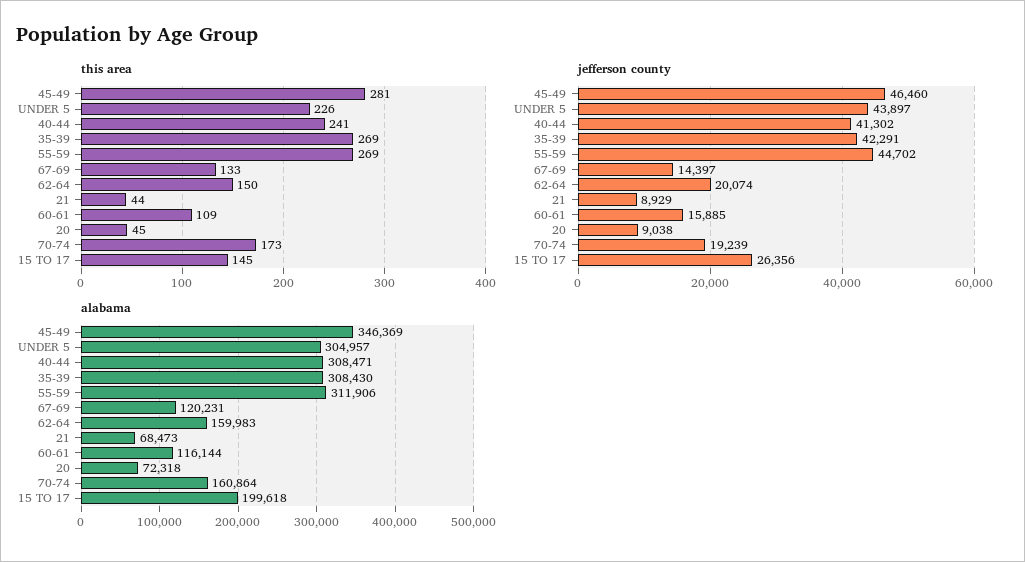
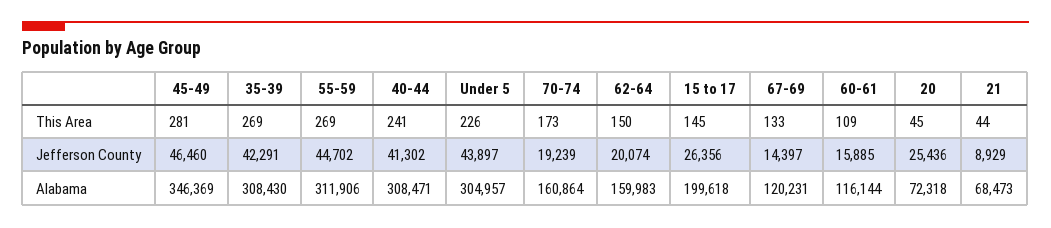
jefferson county, 20: 9038 -> 25436

